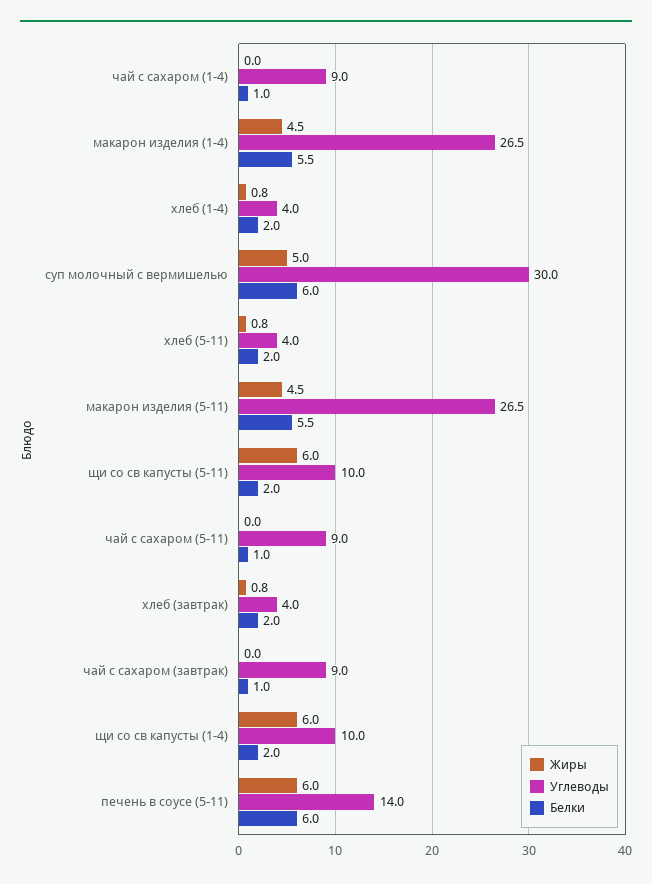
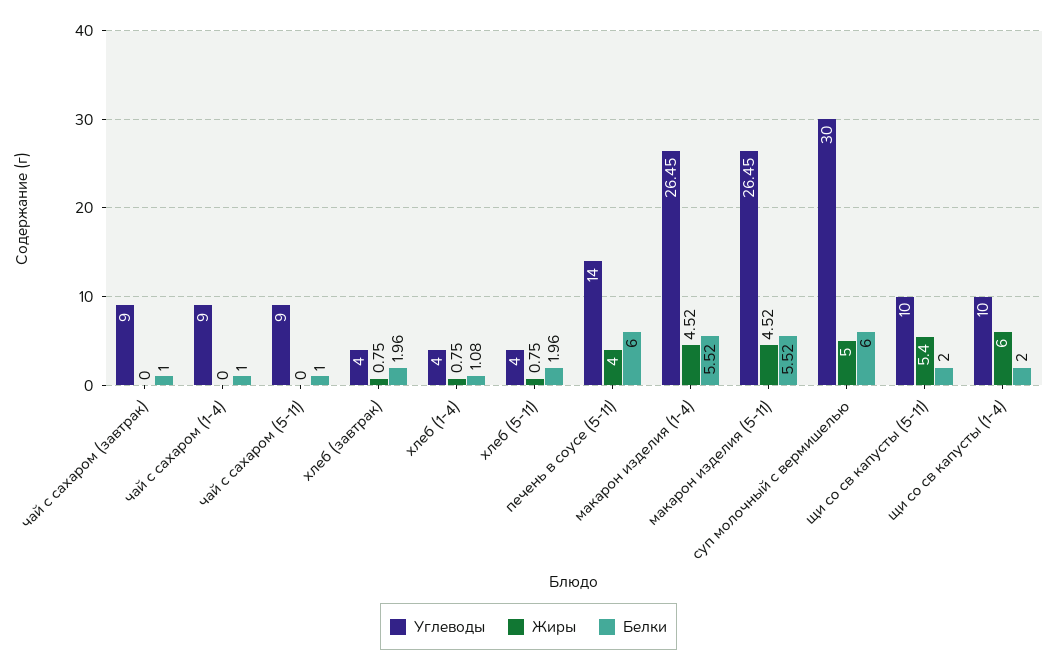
Белки, хлеб (1-4): 2 -> 1.08
Жиры, щи со св капусты (5-11): 6 -> 5.4
Жиры, печень в соусе (5-11): 6 -> 4

